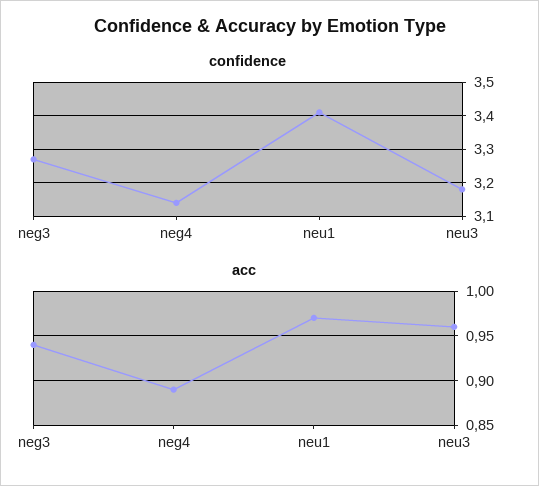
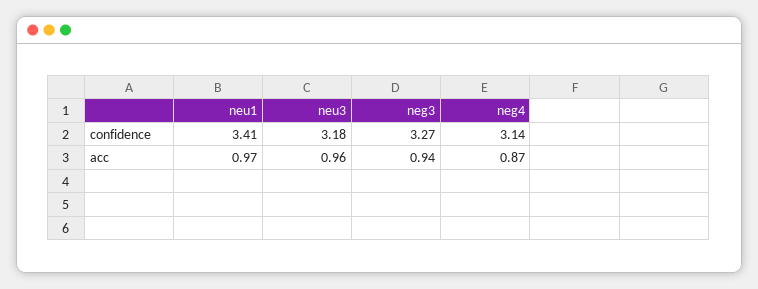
acc, neg4: 0.89 -> 0.87

